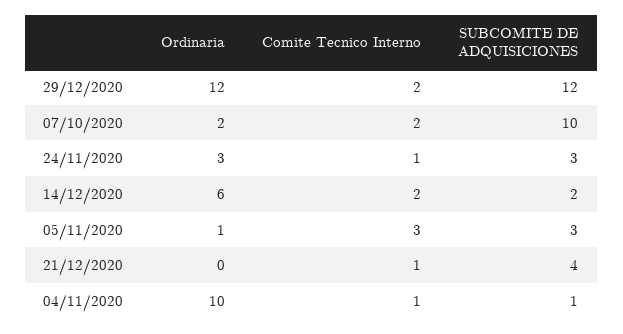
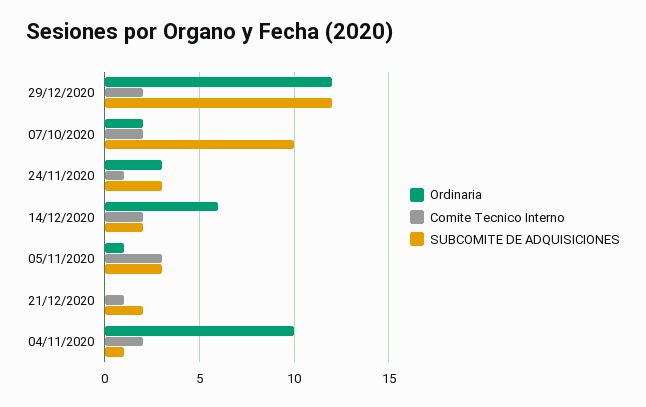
SUBCOMITE DE ADQUISICIONES, 21/12/2020: 4 -> 2
Comite Tecnico Interno, 04/11/2020: 1 -> 2

